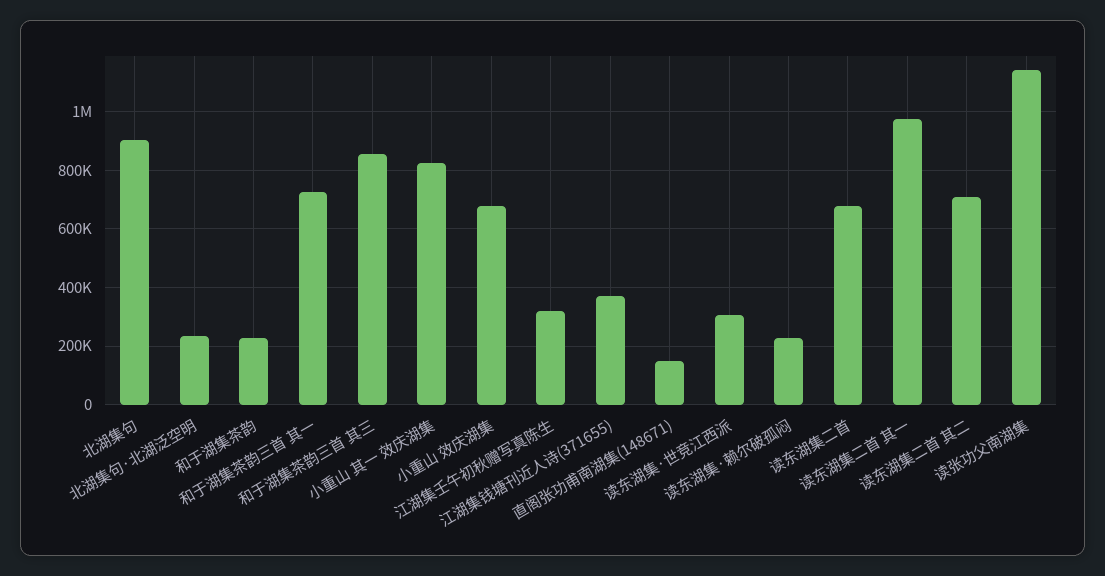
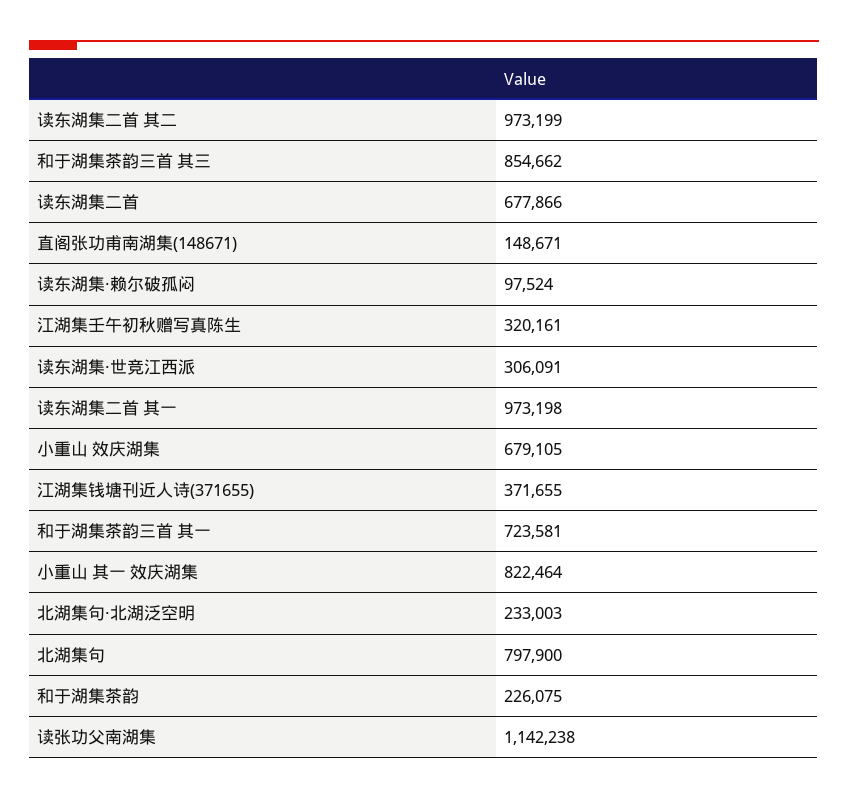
北湖集句: 900000 -> 797900
读东湖集·赖尔破孤闷: 225000 -> 97524
读东湖集二首 其二: 700000 -> 973199

